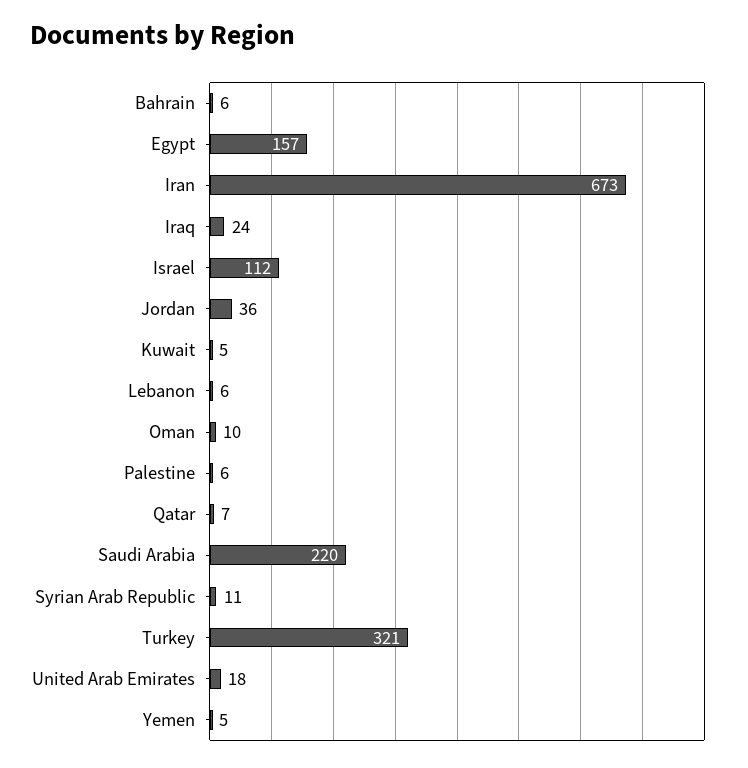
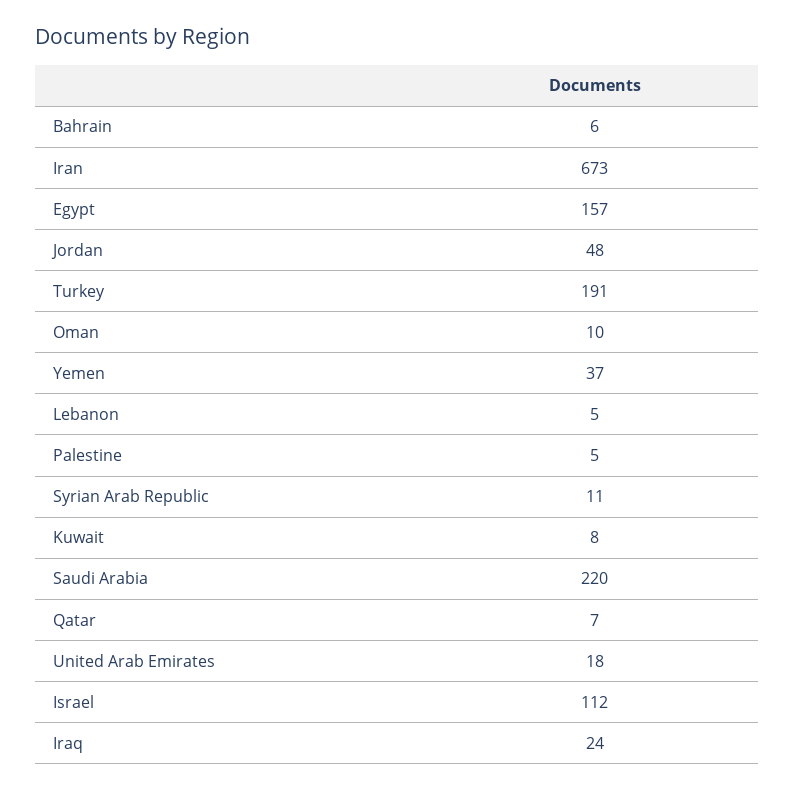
Jordan: 36 -> 48
Kuwait: 5 -> 8
Lebanon: 6 -> 5
Palestine: 6 -> 5
Turkey: 321 -> 191
Yemen: 5 -> 37

